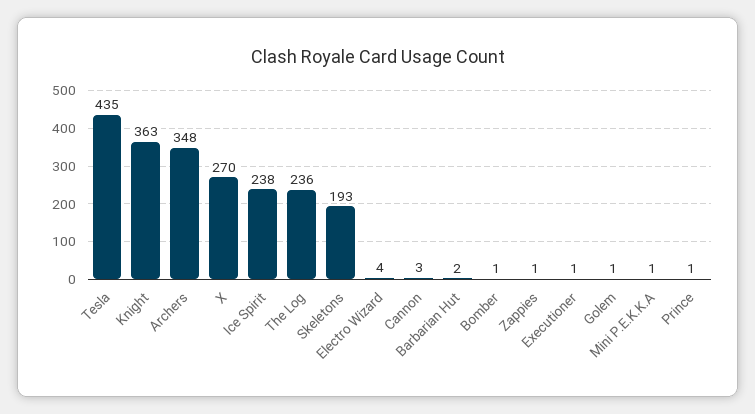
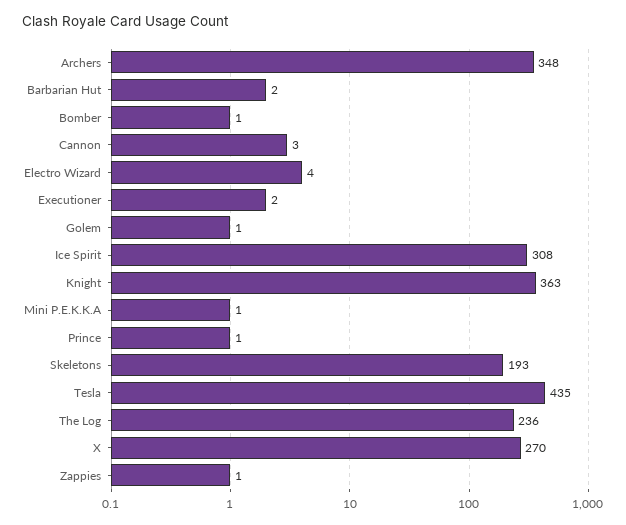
Ice Spirit: 238 -> 308
Executioner: 1 -> 2

